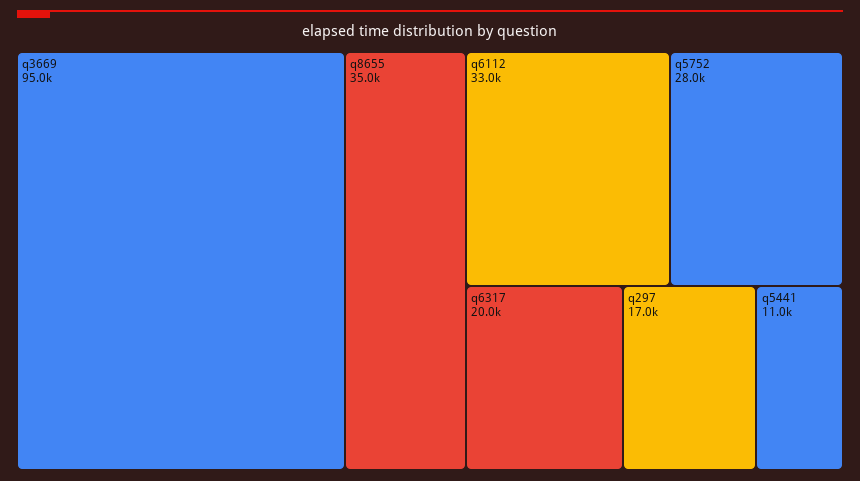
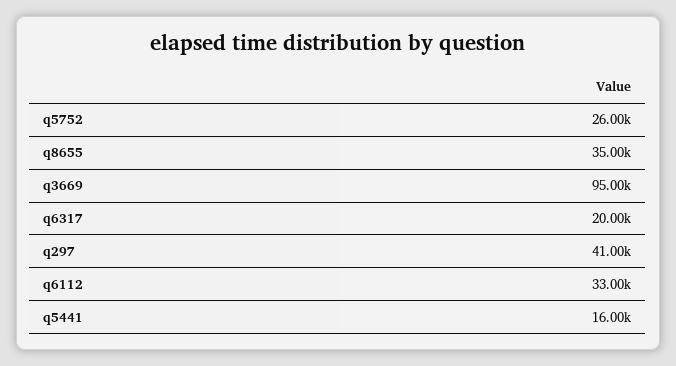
q5752: 28000 -> 26000
q297: 17000 -> 41000
q5441: 11000 -> 16000

